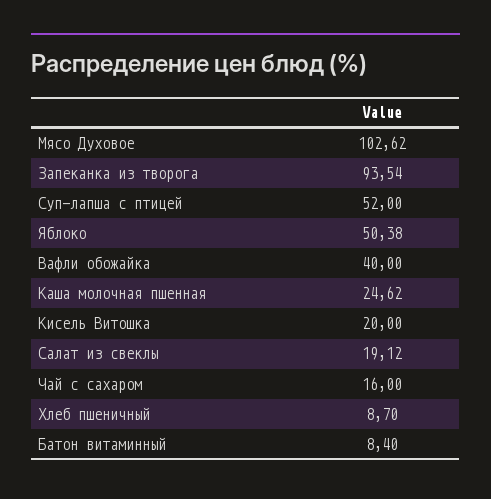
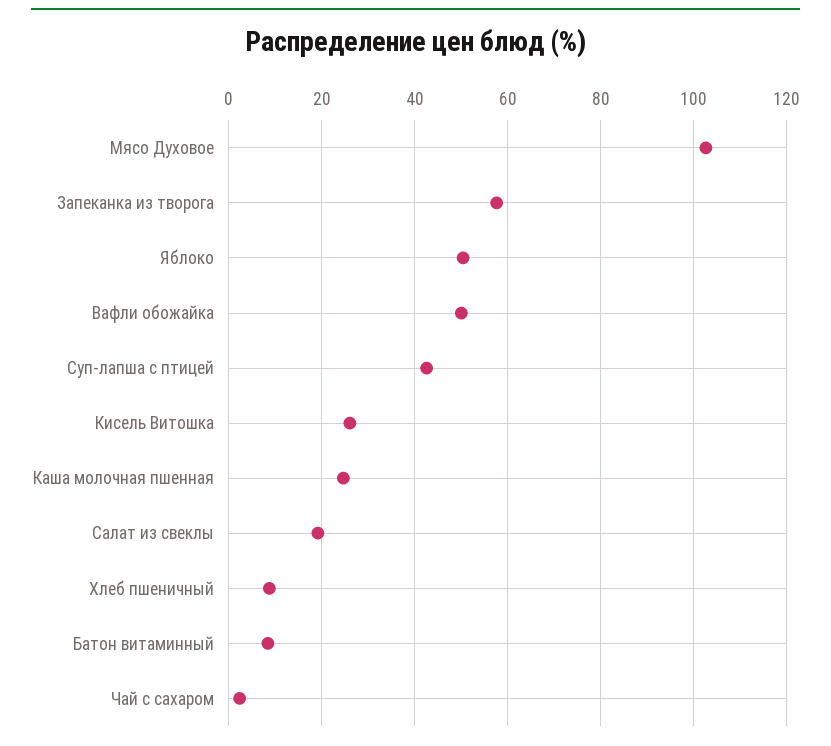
Запеканка из творога: 93.54 -> 58
Суп-лапша с птицей: 52 -> 42
Вафли обожайка: 40 -> 50
Кисель Витошка: 20 -> 26
Чай с сахаром: 16 -> 2

